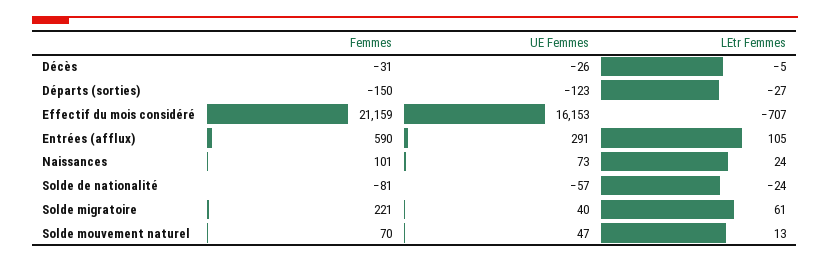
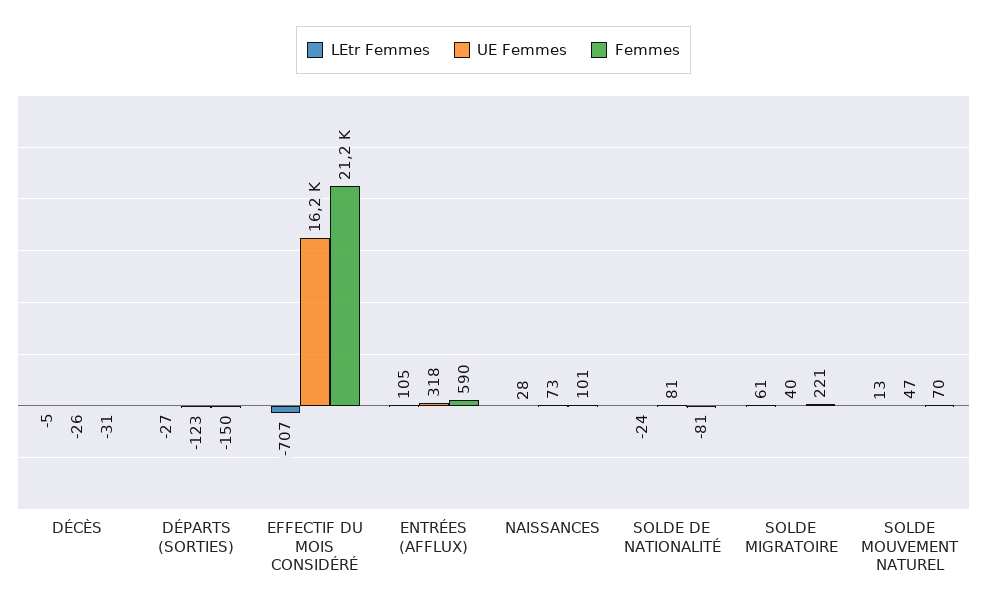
UE Femmes, Entrées (afflux): 291 -> 318
LEtr Femmes, Naissances: 24 -> 28
UE Femmes, Solde de nationalité: -57 -> 81

